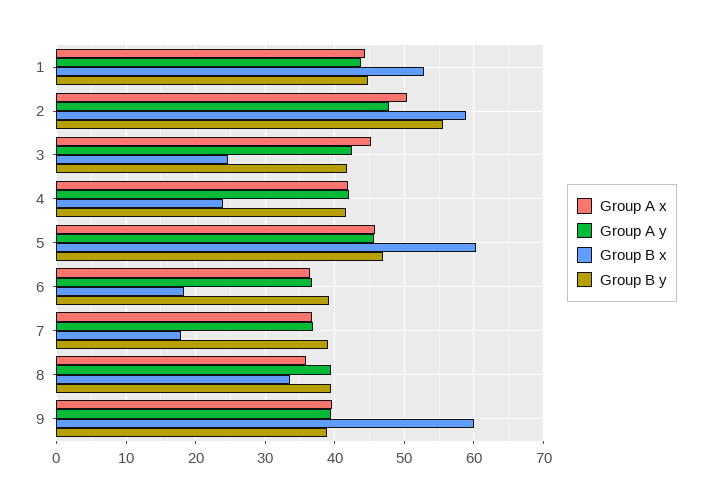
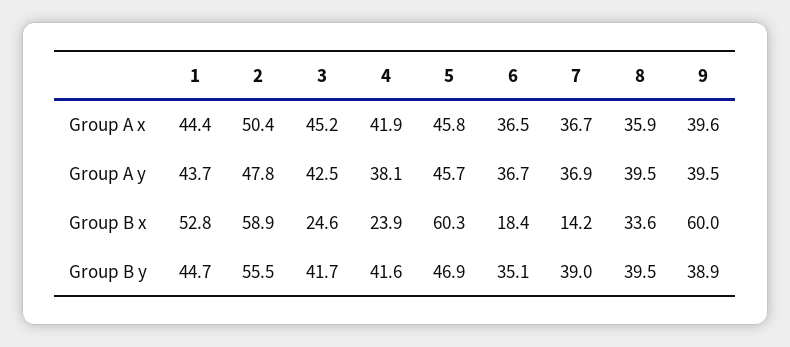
Group A y, 4: 42 -> 38.1
Group B y, 6: 39 -> 35.1
Group B x, 7: 18 -> 14.2

